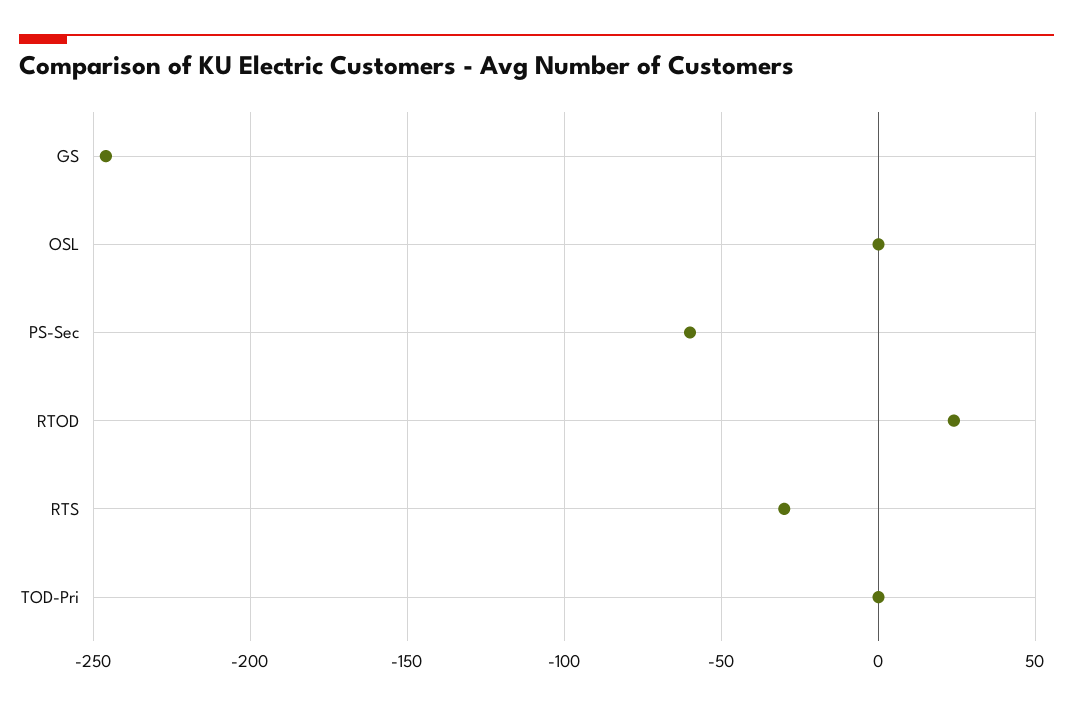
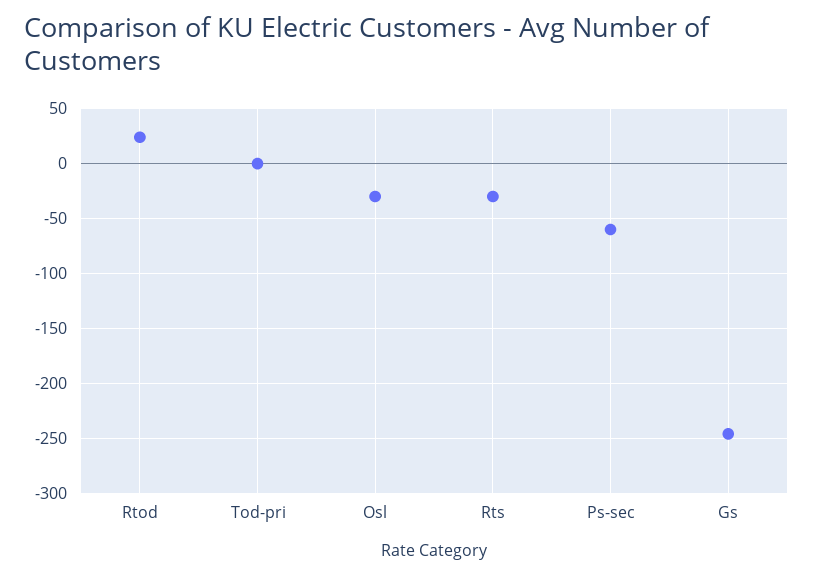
OSL: 0 -> -30

